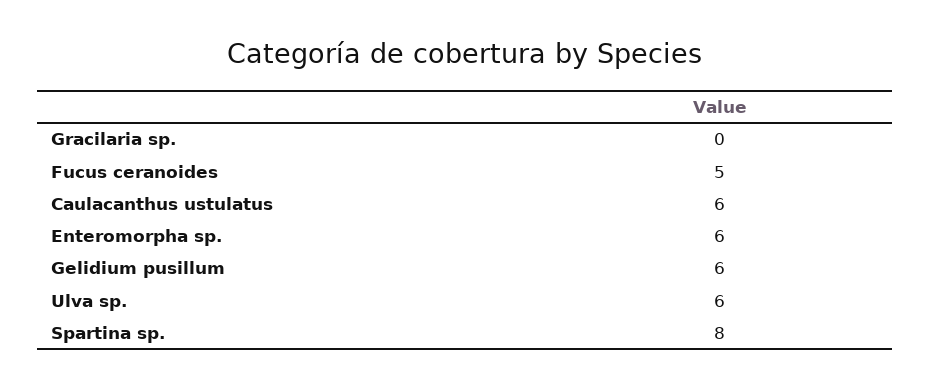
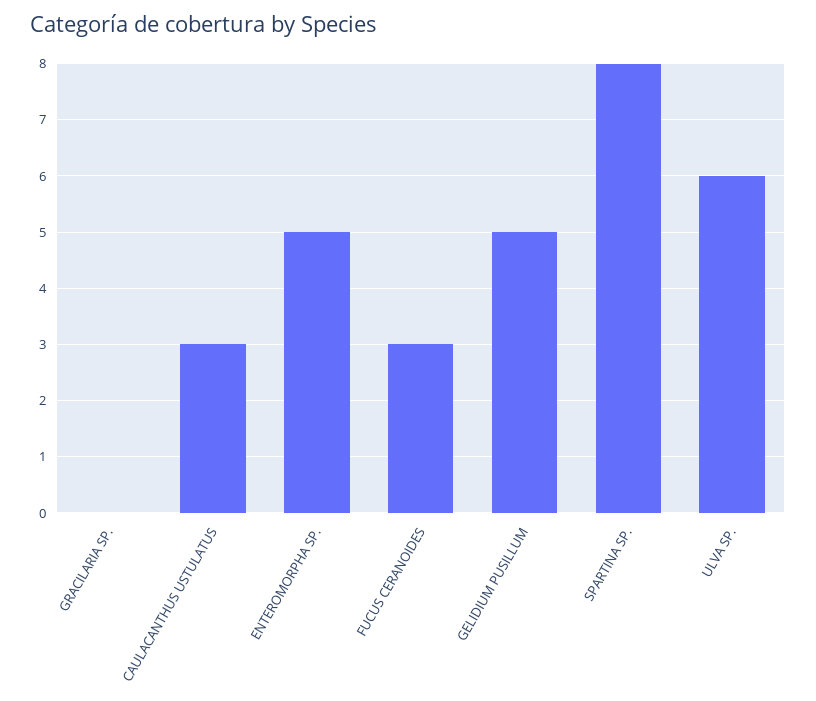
Fucus ceranoides: 5 -> 3
Caulacanthus ustulatus: 6 -> 3
Enteromorpha sp.: 6 -> 5
Gelidium pusillum: 6 -> 5

